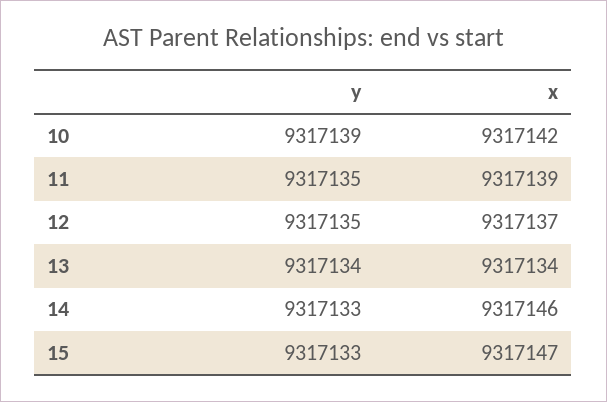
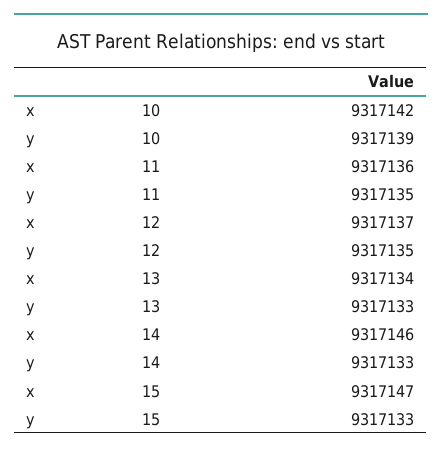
x, 11: 9317139 -> 9317136
y, 13: 9317134 -> 9317133

